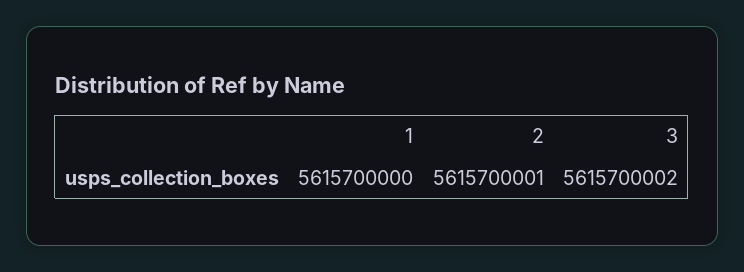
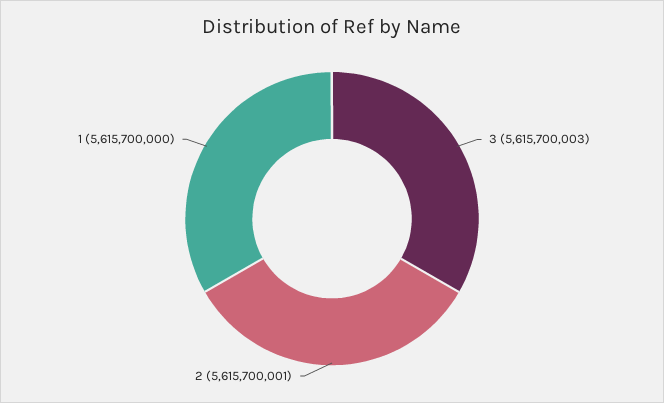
3: 5615700002 -> 5615700003

